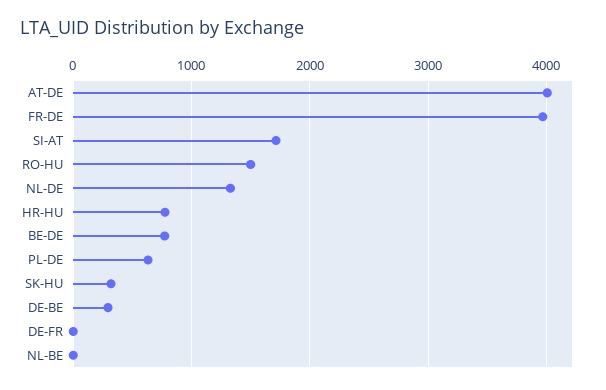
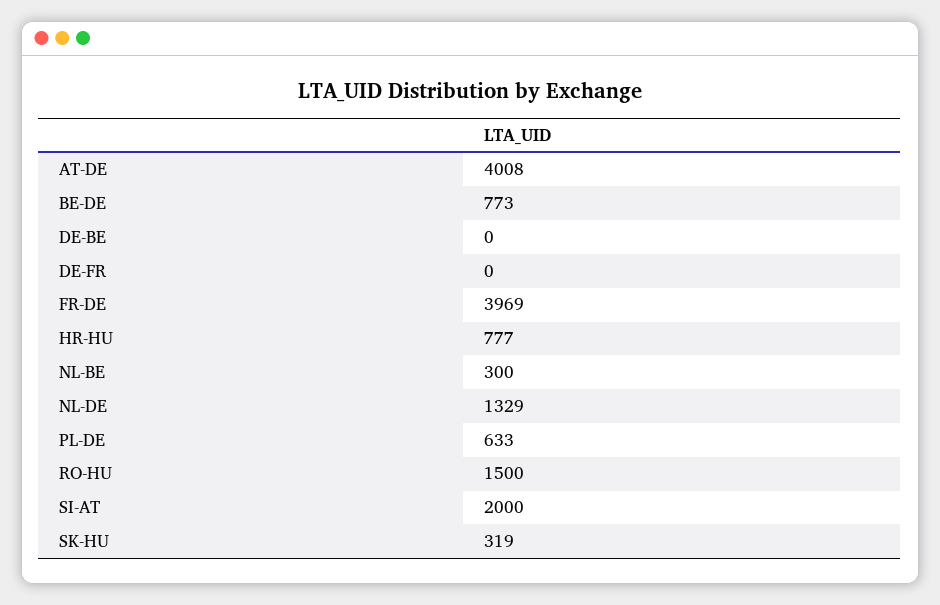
SI-AT: 1700 -> 2000
DE-BE: 300 -> 0
NL-BE: 0 -> 300

